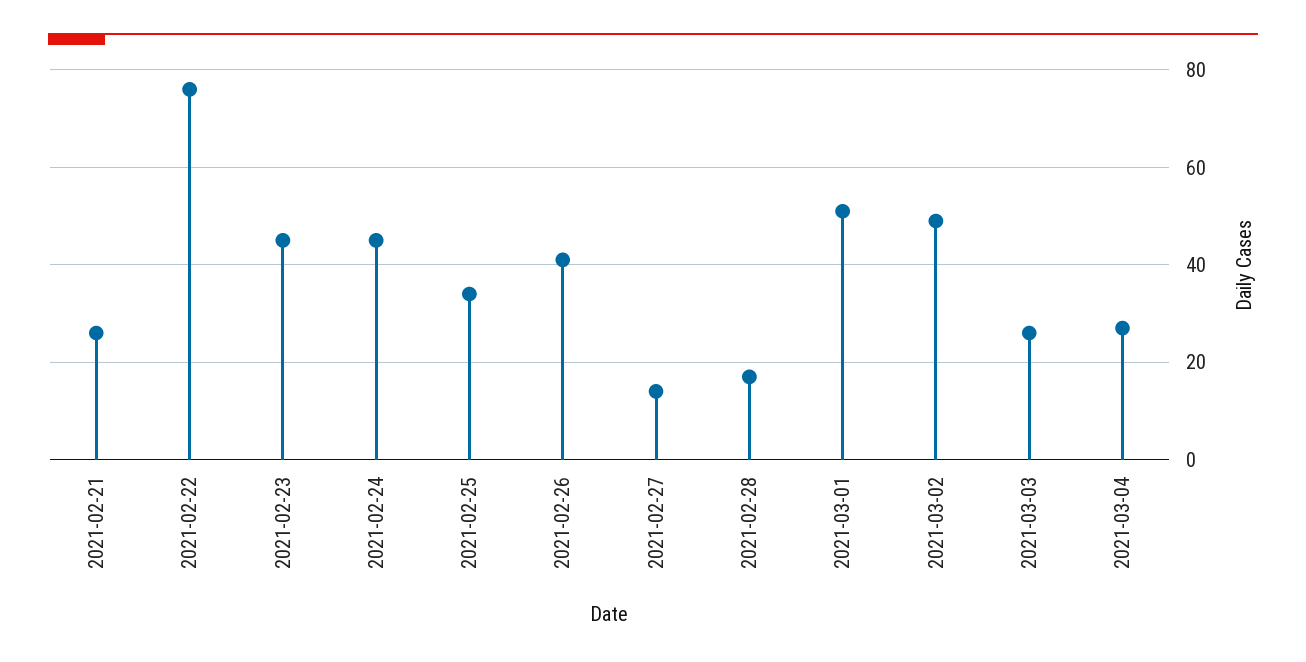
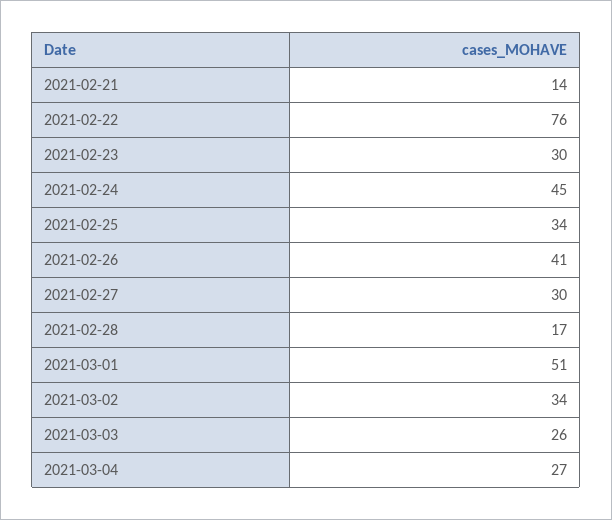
2021-02-21: 25 -> 14
2021-02-23: 45 -> 30
2021-02-27: 15 -> 30
2021-03-02: 50 -> 34

